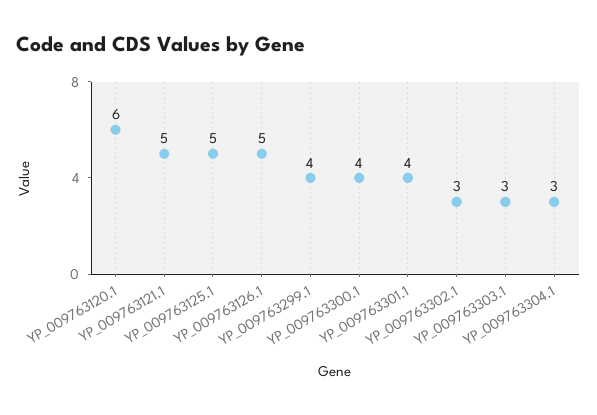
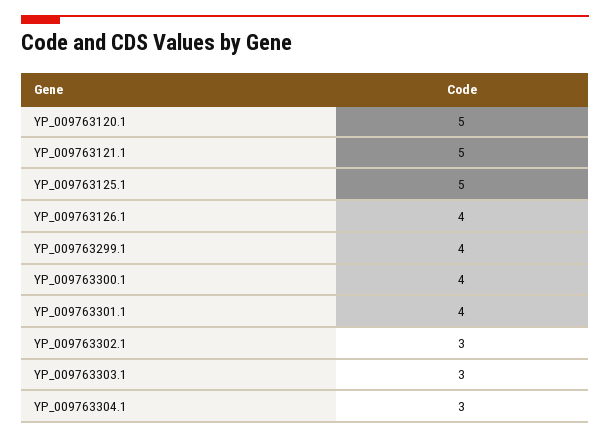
YP_009763120.1: 6 -> 5
YP_009763126.1: 5 -> 4

